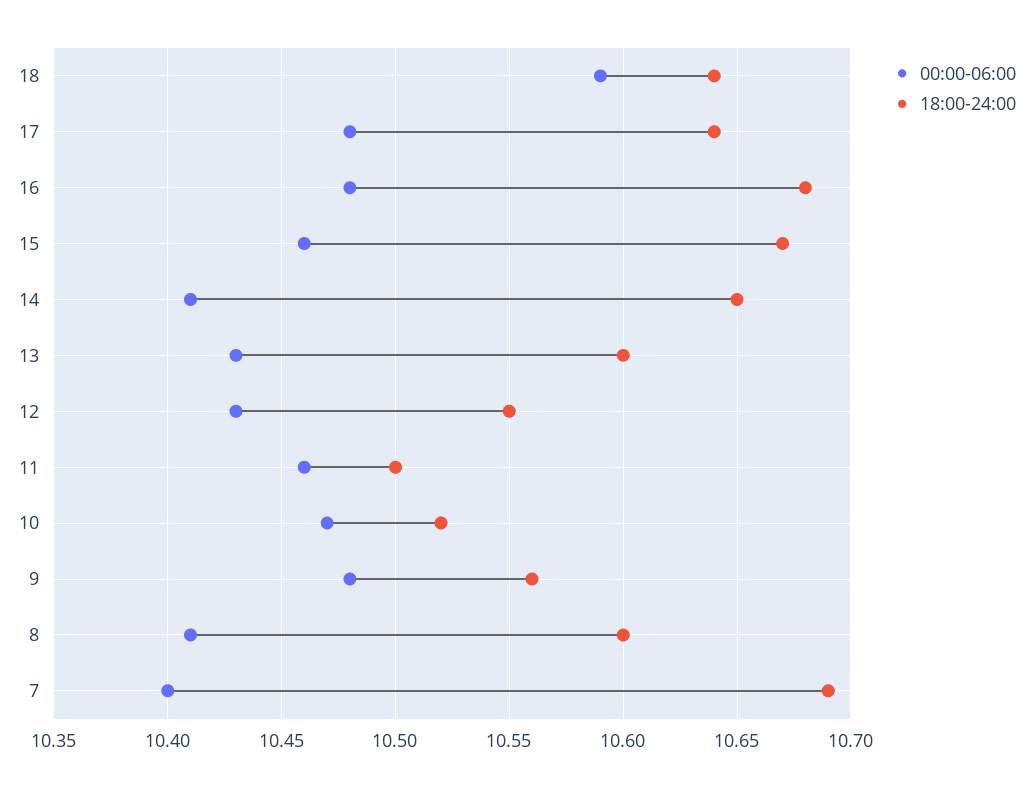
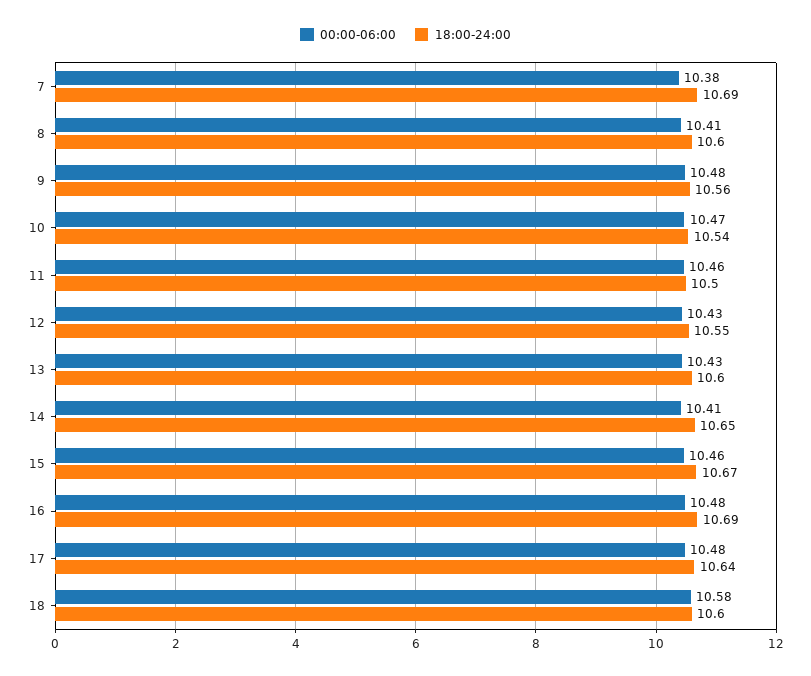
00:00-06:00, 18: 10.59 -> 10.58
18:00-24:00, 18: 10.64 -> 10.6
18:00-24:00, 16: 10.68 -> 10.69
18:00-24:00, 10: 10.52 -> 10.54
00:00-06:00, 7: 10.4 -> 10.38

